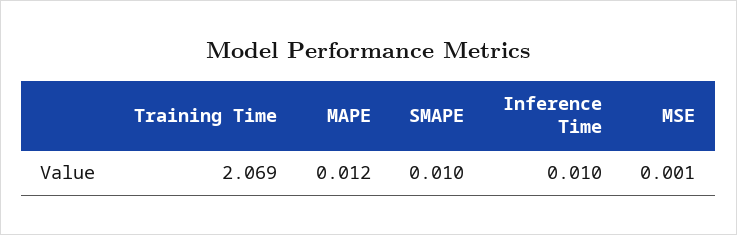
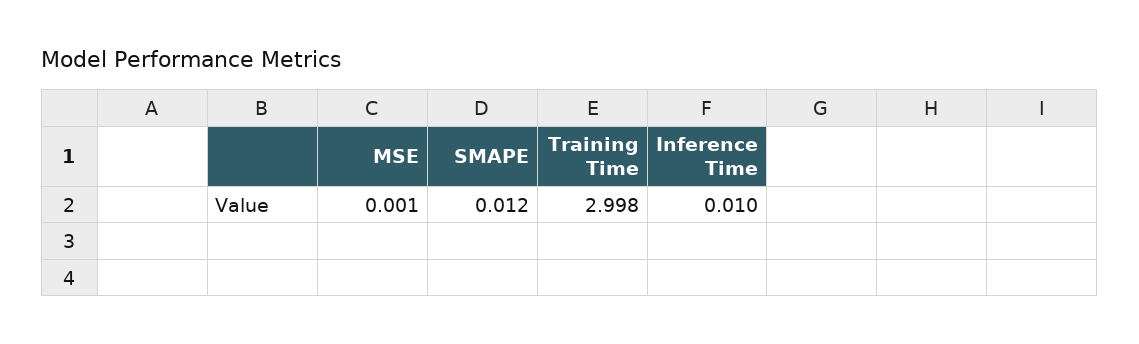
Training Time: 2.069 -> 2.998
MAPE: 0.012 -> none
SMAPE: 0.01 -> 0.012

